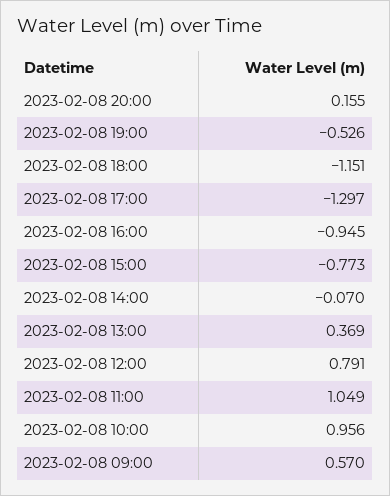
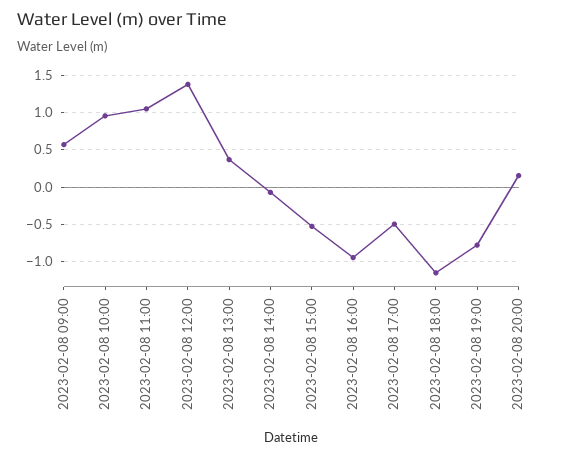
2023-02-08 19:00: -0.526 -> -0.8
2023-02-08 17:00: -1.297 -> -0.5
2023-02-08 15:00: -0.773 -> -0.5
2023-02-08 12:00: 0.791 -> 1.4

